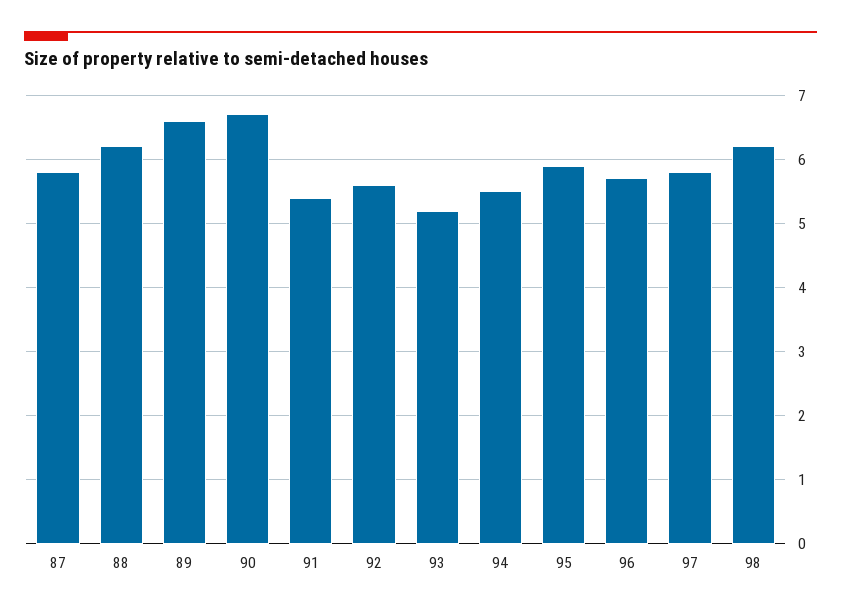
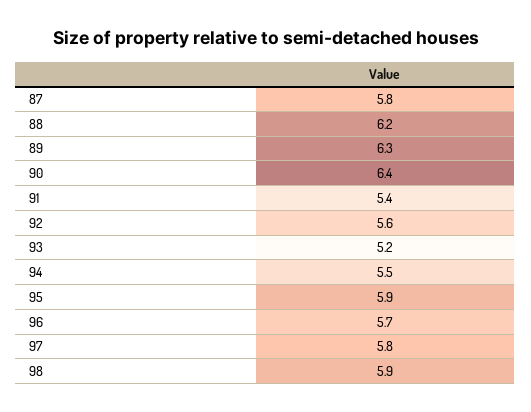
89: 6.6 -> 6.3
90: 6.7 -> 6.4
98: 6.2 -> 5.9

